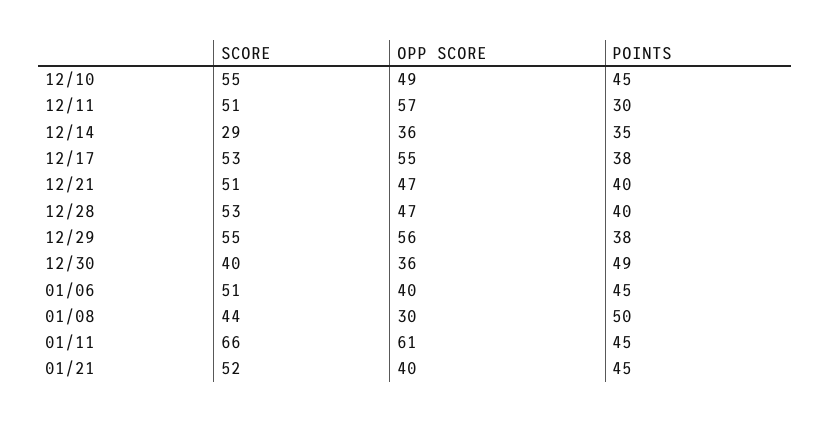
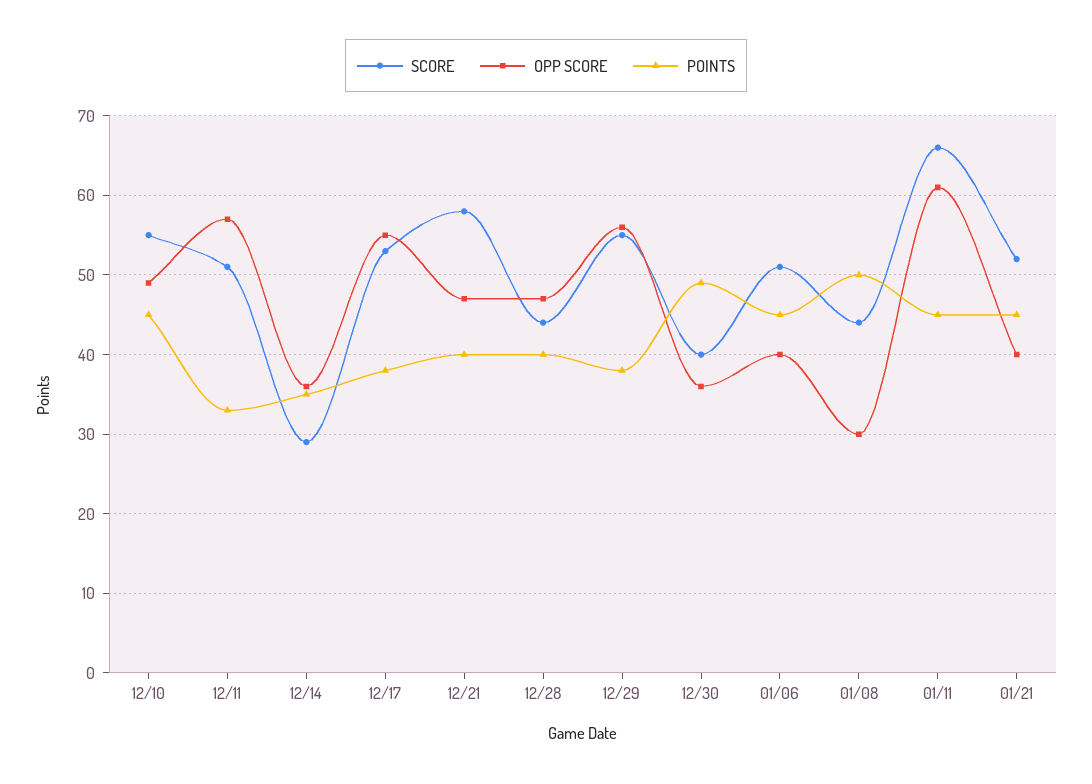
POINTS, 12/11: 30 -> 33
SCORE, 12/21: 51 -> 58
SCORE, 12/28: 53 -> 44

